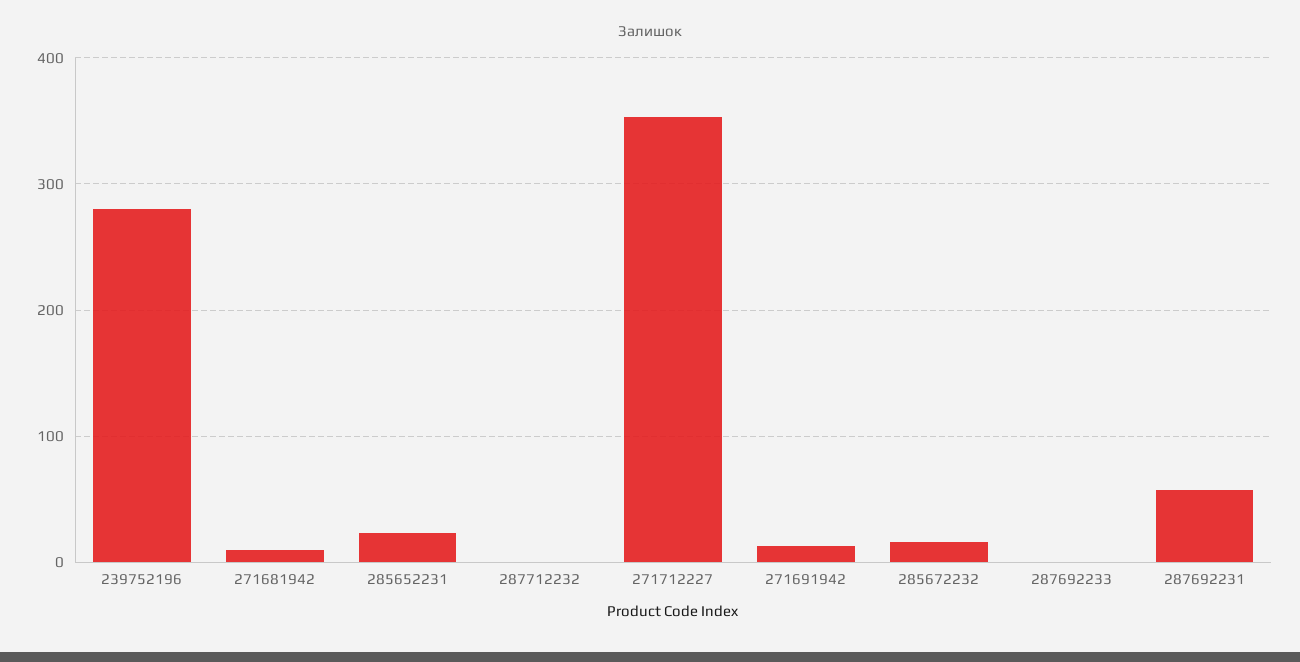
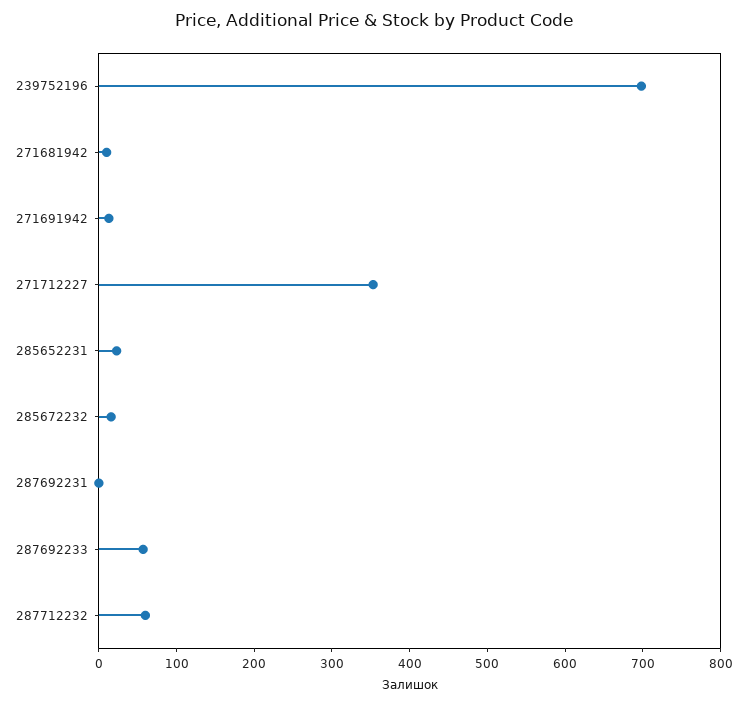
239752196: 280 -> 700
287712232: 0 -> 60
287692233: 0 -> 60
287692231: 60 -> 0

